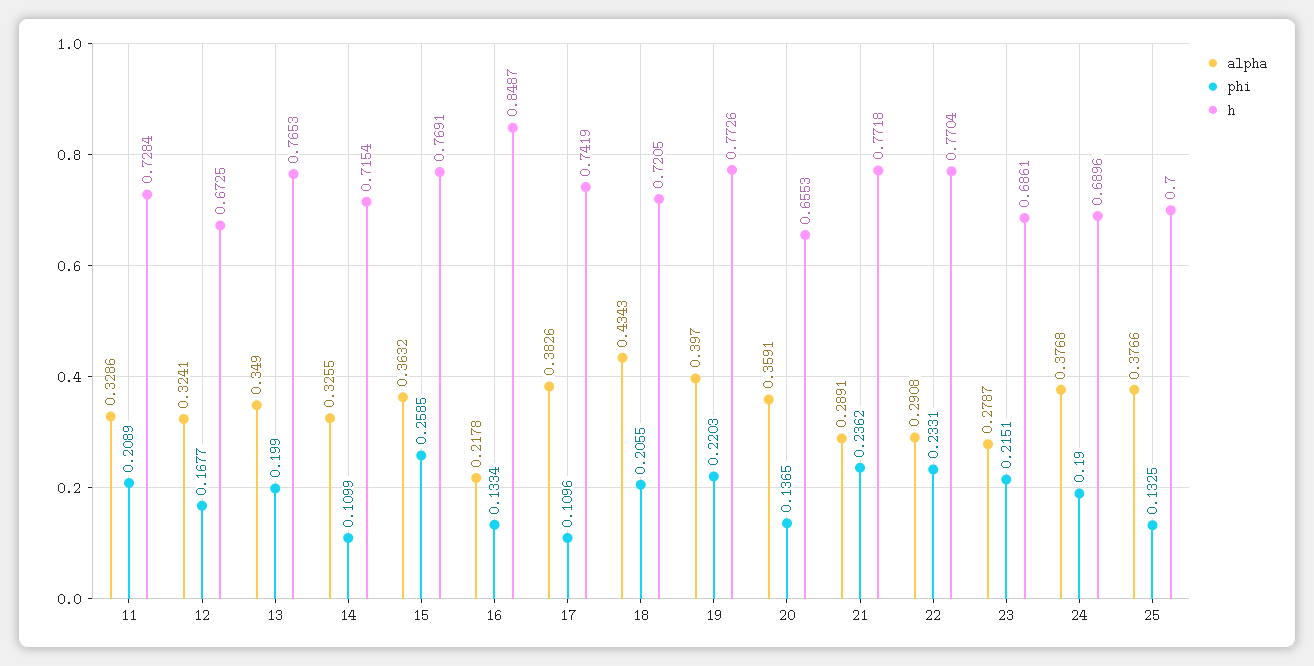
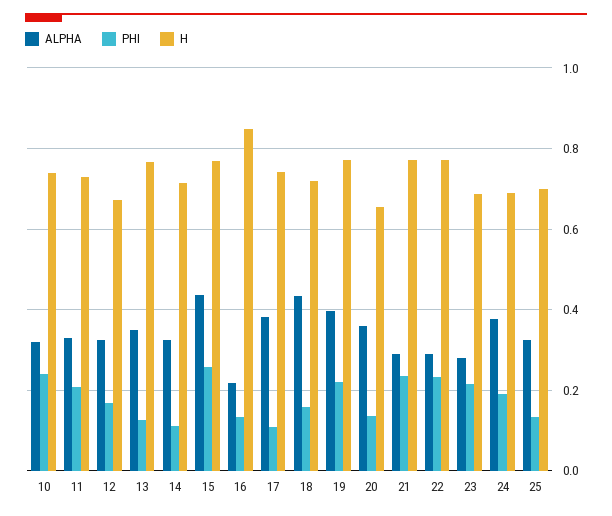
phi, 13: 0.199 -> 0.12
alpha, 15: 0.3632 -> 0.44
phi, 18: 0.2055 -> 0.16
alpha, 25: 0.3766 -> 0.32
alpha, 10: none -> 0.32
phi, 10: none -> 0.24
h, 10: none -> 0.74

